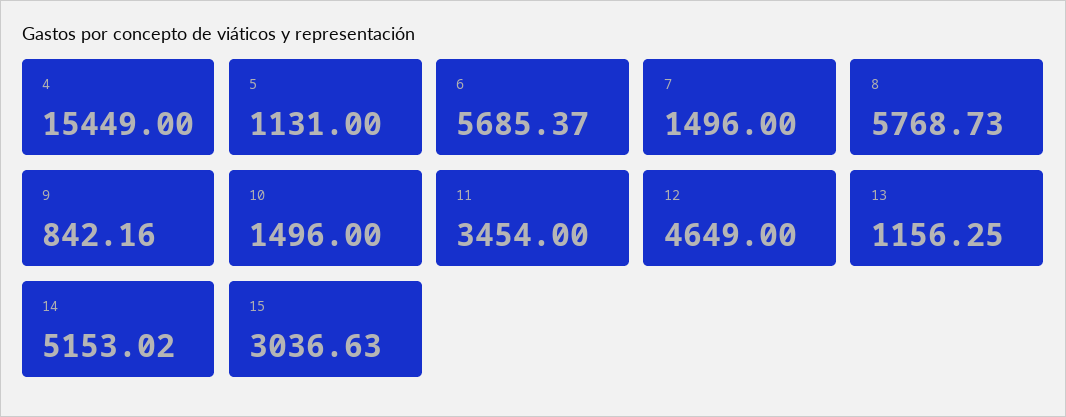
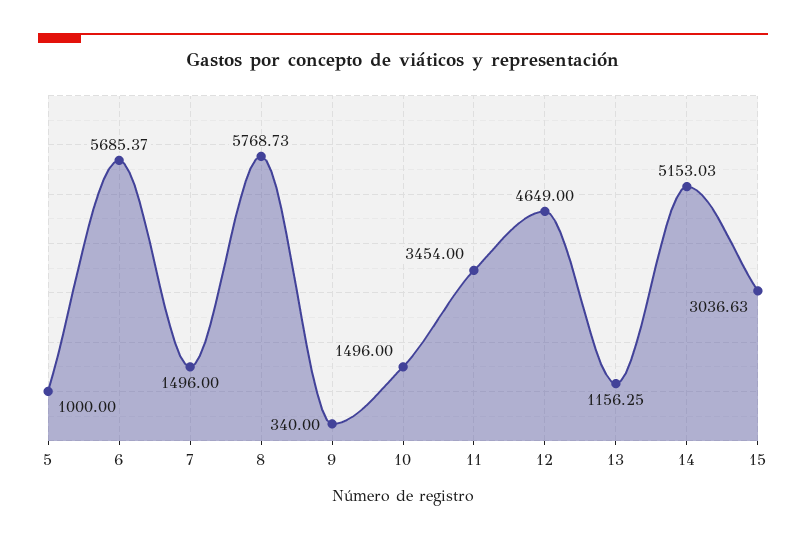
4: 15449 -> none
5: 1131 -> 1000
9: 842.16 -> 340
14: 5153.02 -> 5153.03

